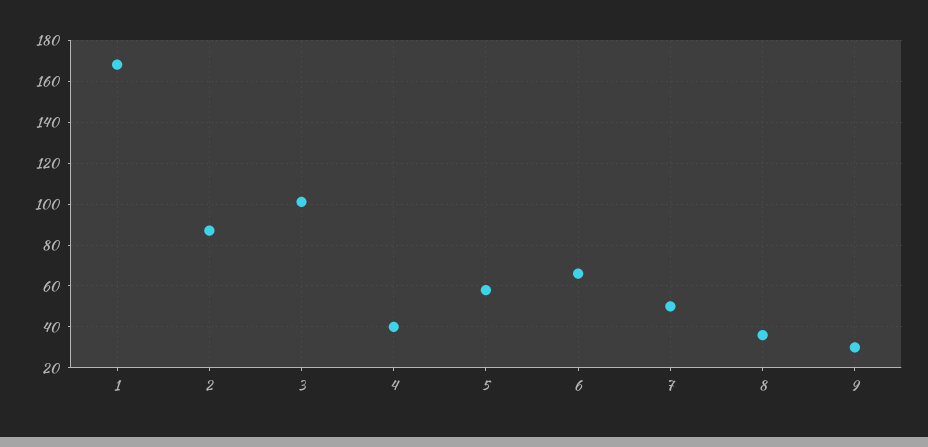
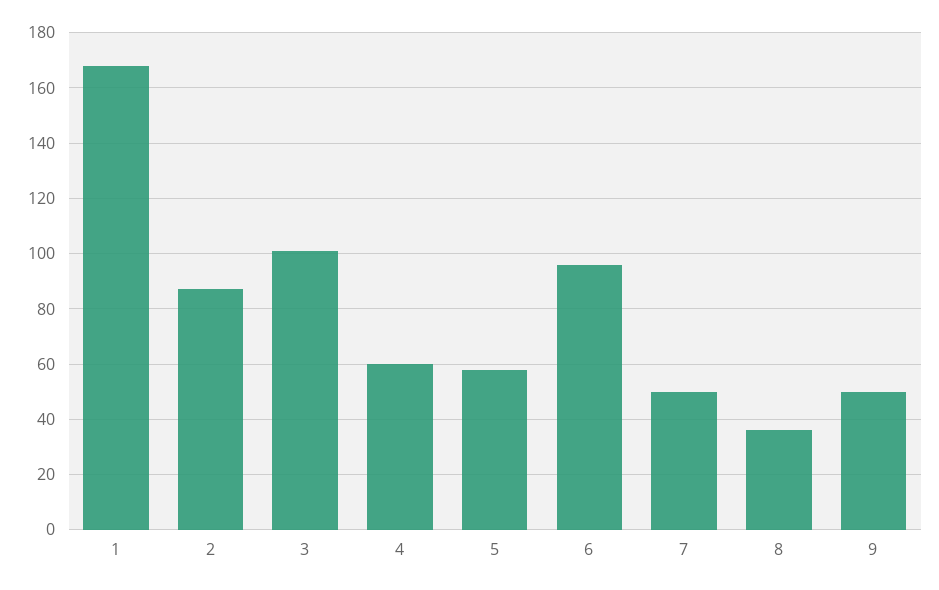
4: 40 -> 60
6: 65 -> 95
9: 30 -> 50

